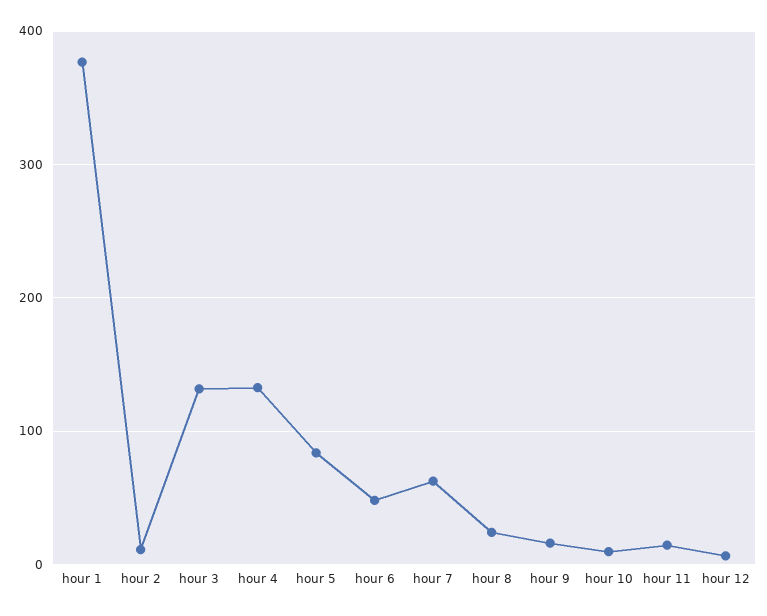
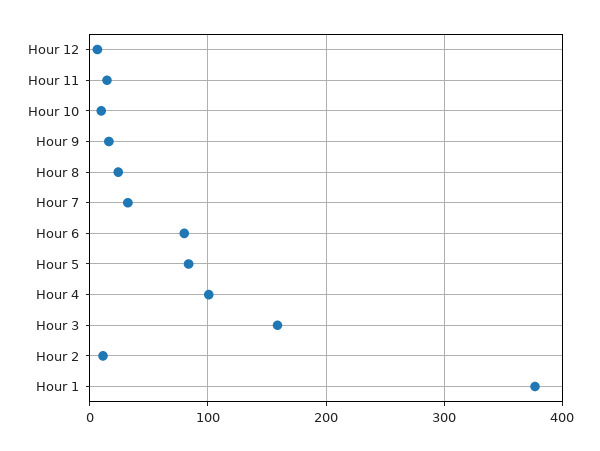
hour 3: 130 -> 160
hour 4: 130 -> 100
hour 6: 50 -> 80
hour 7: 60 -> 30

